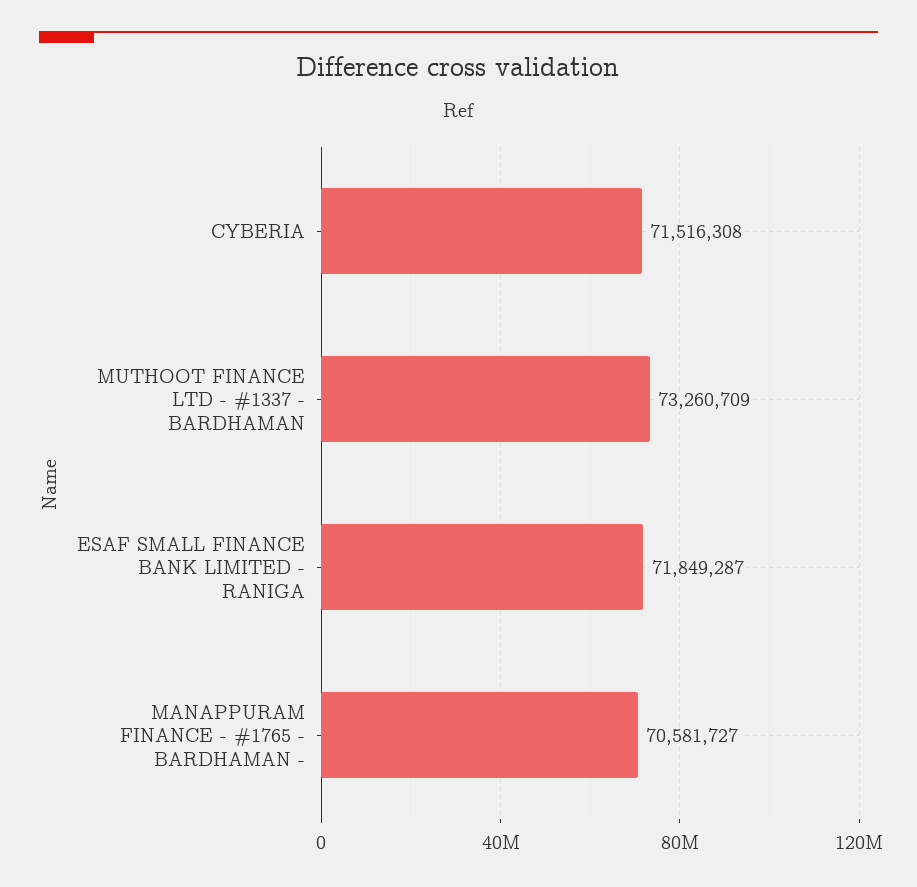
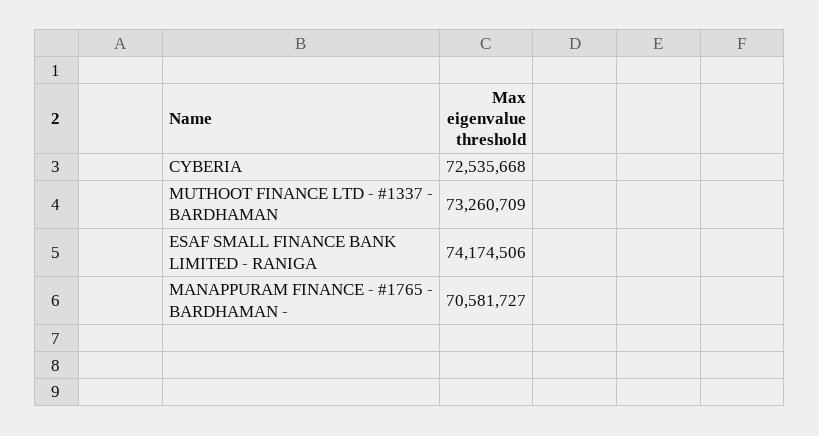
CYBERIA: 71516308 -> 72535668
ESAF SMALL FINANCE BANK LIMITED - RANIGA: 71849287 -> 74174506

